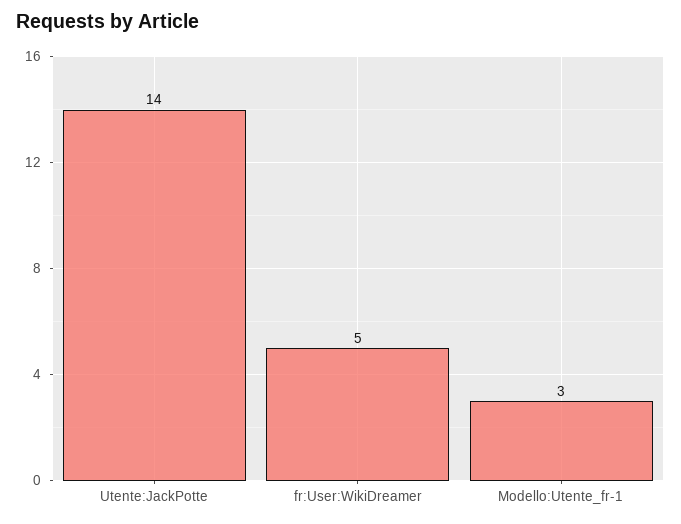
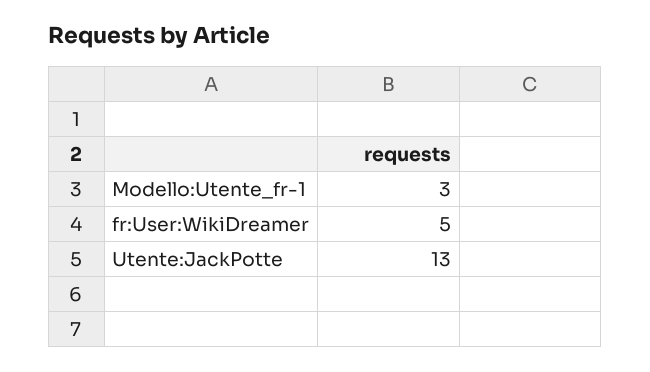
Utente:JackPotte: 14 -> 13

